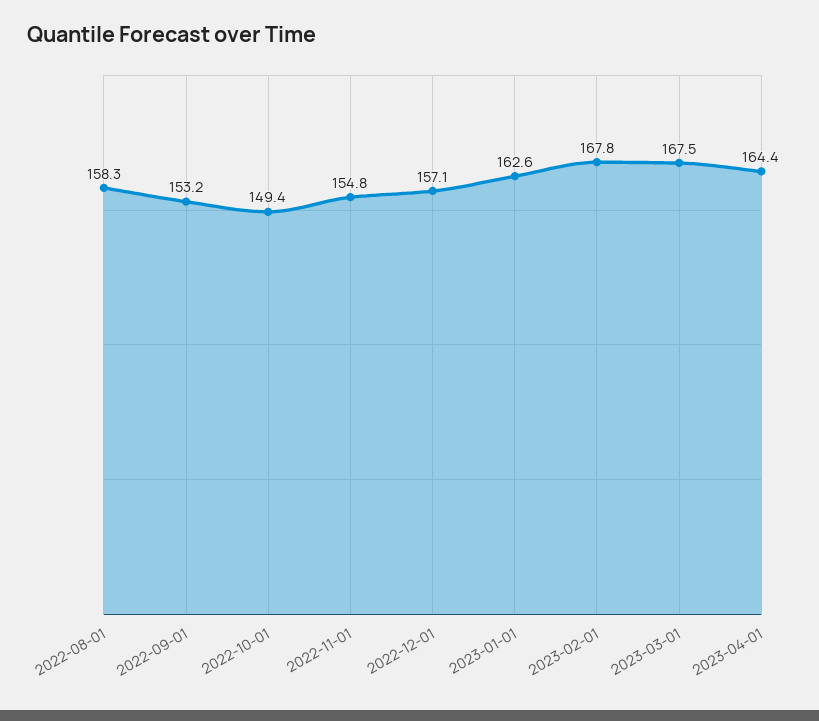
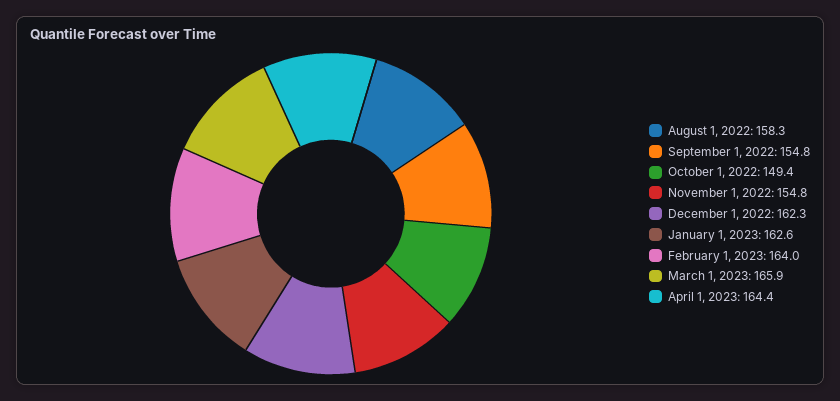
2022-09-01: 153.2 -> 154.8
2022-12-01: 157.1 -> 162.3
2023-02-01: 167.8 -> 164
2023-03-01: 167.5 -> 165.9

